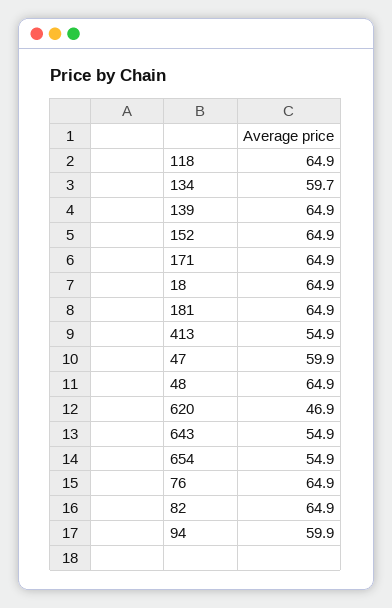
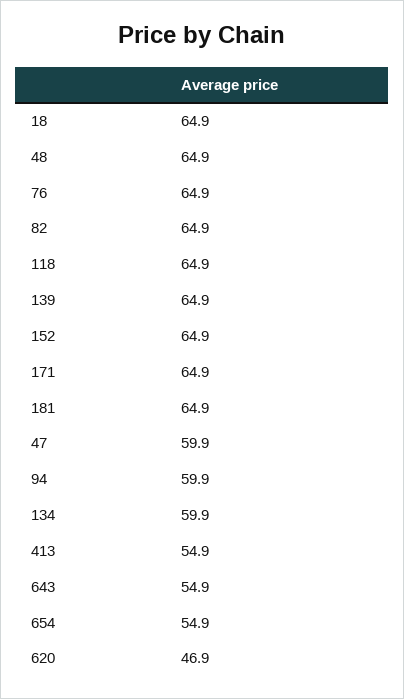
134: 59.7 -> 59.9

